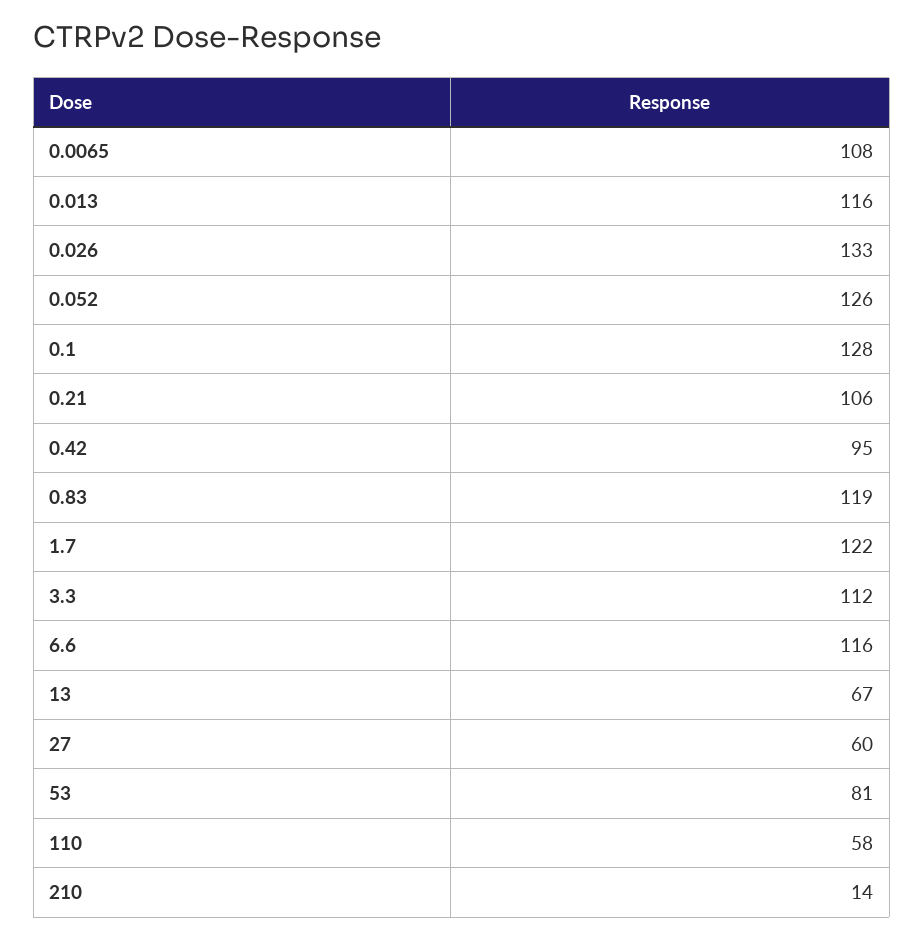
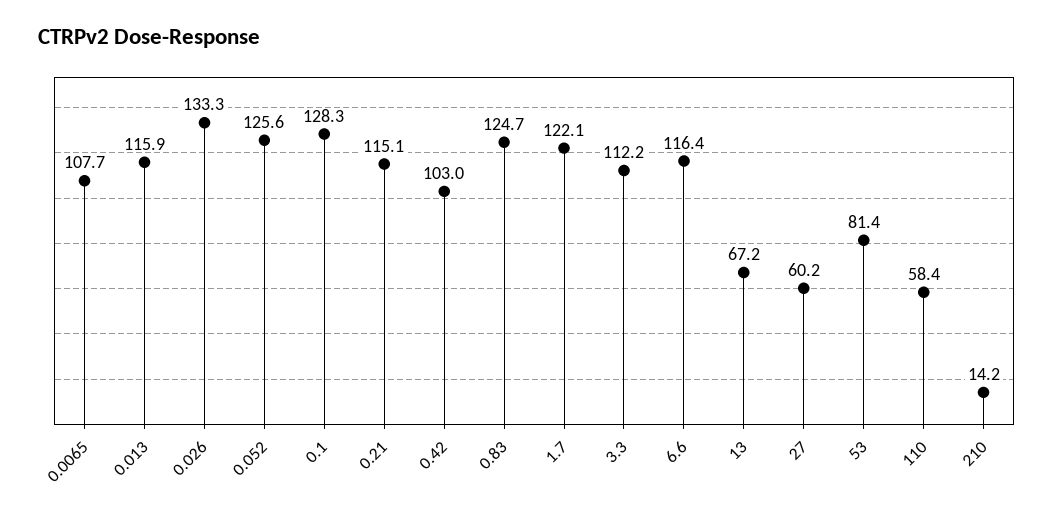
0.21: 106 -> 115.1
0.42: 95 -> 103
0.83: 119 -> 124.7

